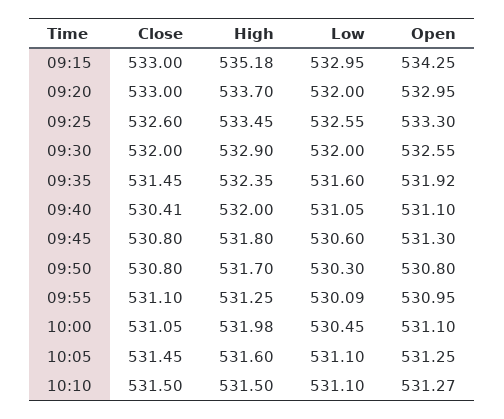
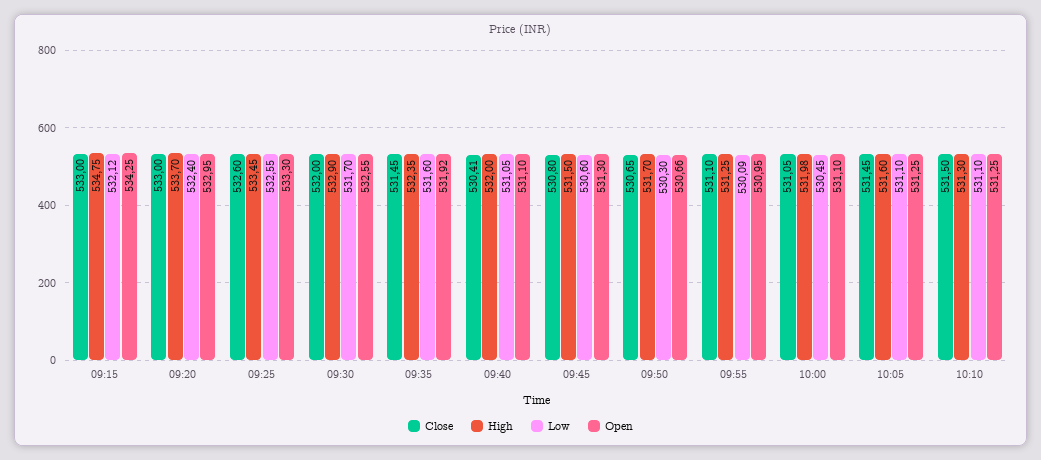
High, 09:15: 535.18 -> 534.75
Low, 09:15: 532.95 -> 532.12
Low, 09:20: 532 -> 532.4
Low, 09:30: 532 -> 531.7
High, 09:45: 531.8 -> 531.5
Close, 09:50: 530.8 -> 530.65
Open, 09:50: 530.8 -> 530.66
High, 10:10: 531.5 -> 531.3
Open, 10:10: 531.27 -> 531.25

